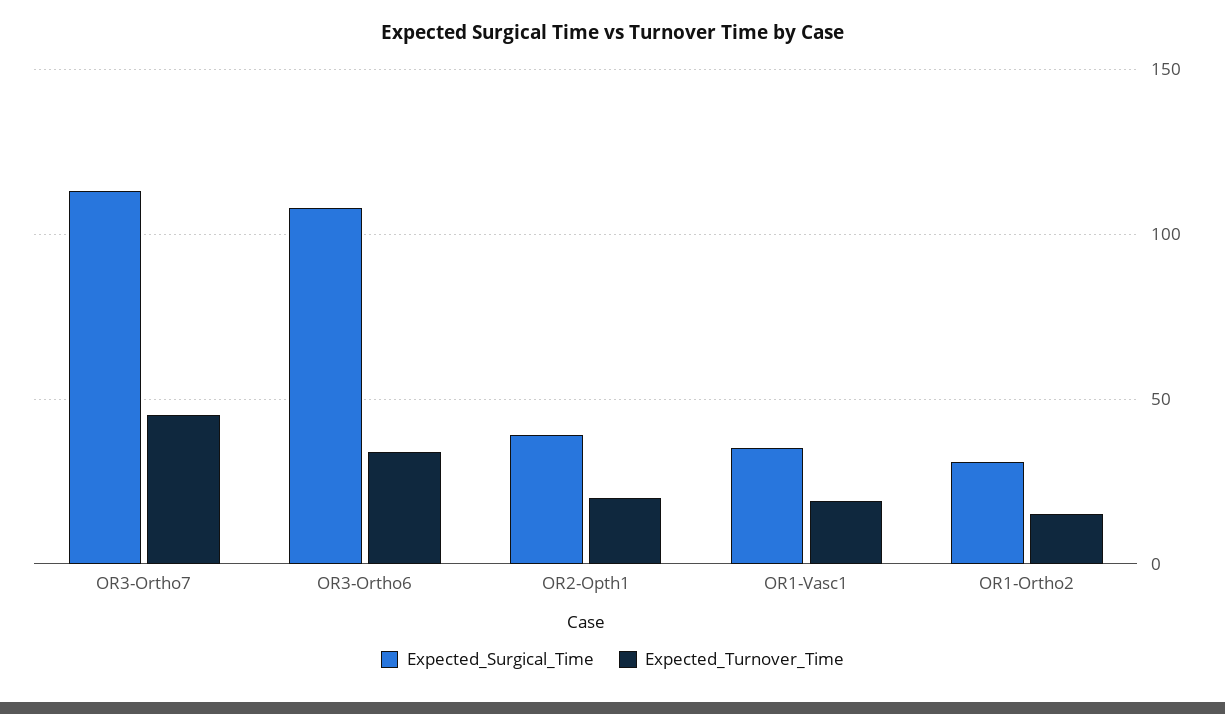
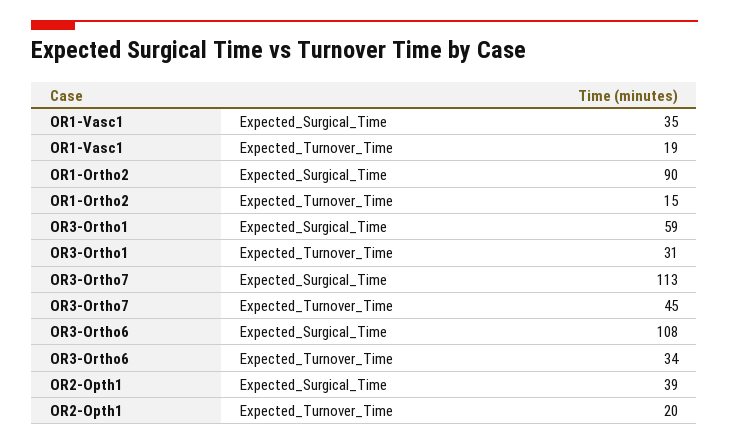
Expected_Surgical_Time, OR1-Ortho2: 30 -> 90
Expected_Surgical_Time, OR3-Ortho1: none -> 59
Expected_Turnover_Time, OR3-Ortho1: none -> 31

